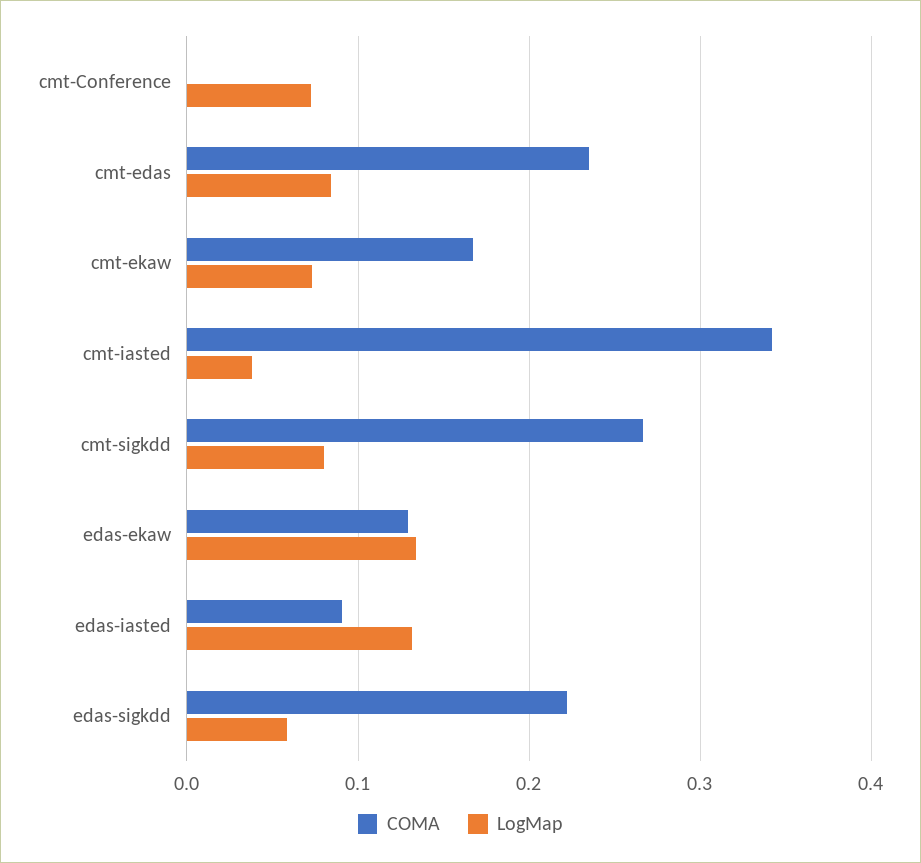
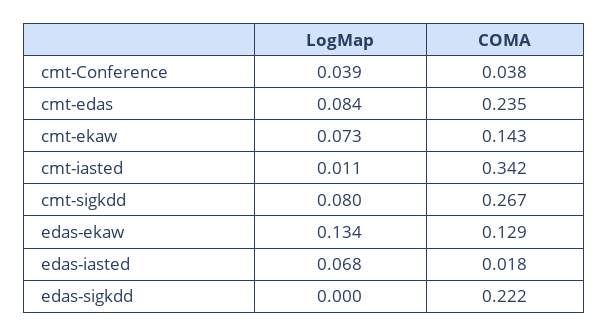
COMA, cmt-Conference: 0 -> 0.038
LogMap, cmt-Conference: 0.07 -> 0.039
COMA, cmt-ekaw: 0.17 -> 0.143
LogMap, cmt-iasted: 0.04 -> 0.011
COMA, edas-iasted: 0.09 -> 0.018
LogMap, edas-iasted: 0.13 -> 0.068
LogMap, edas-sigkdd: 0.06 -> 0

